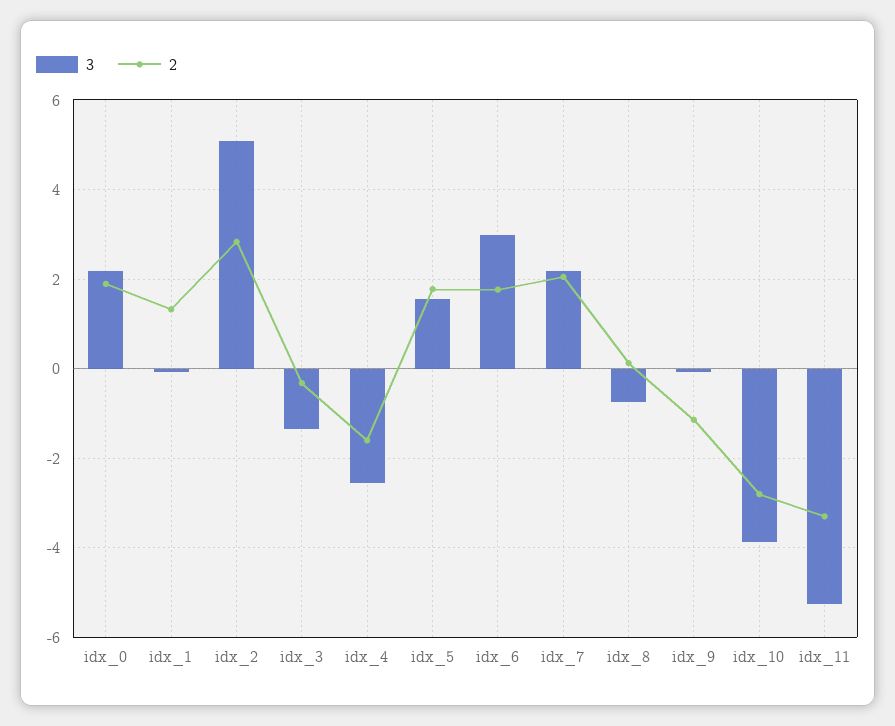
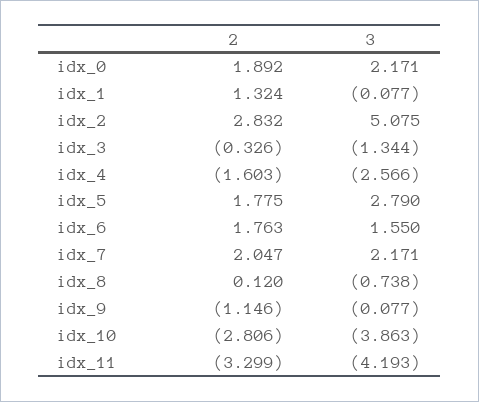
3, idx_5: 1.6 -> 2.79
3, idx_6: 3 -> 1.55
3, idx_11: -5.2 -> -4.193

